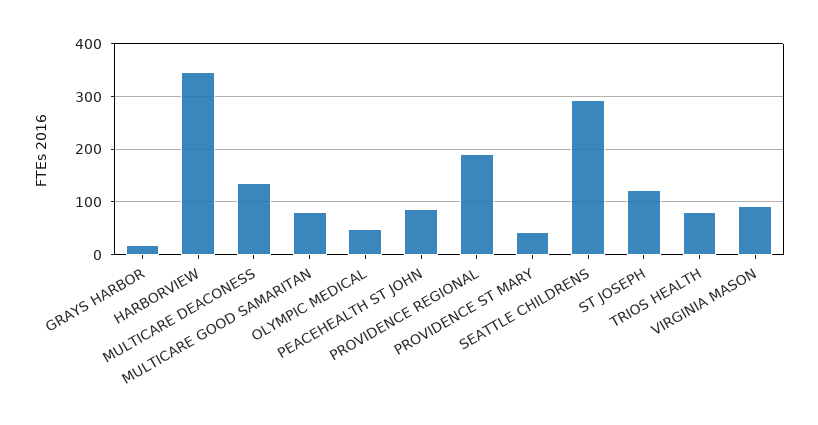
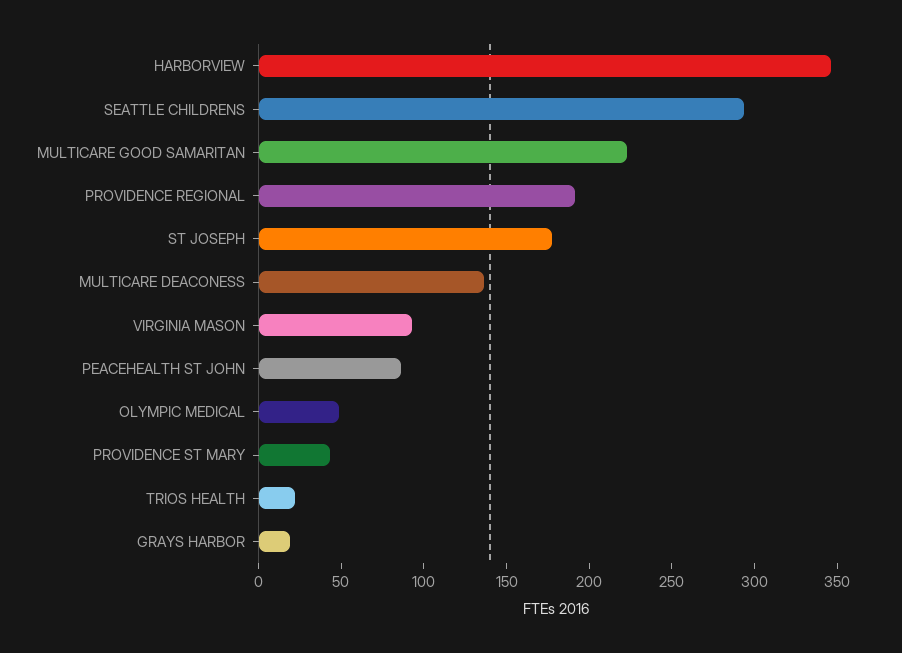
MULTICARE GOOD SAMARITAN: 80 -> 220
ST JOSEPH: 120 -> 180
TRIOS HEALTH: 80 -> 20

